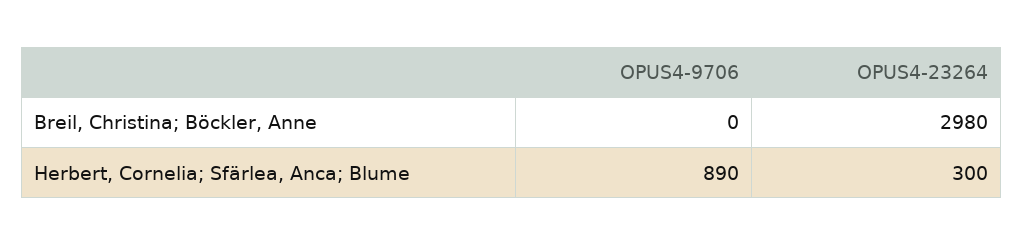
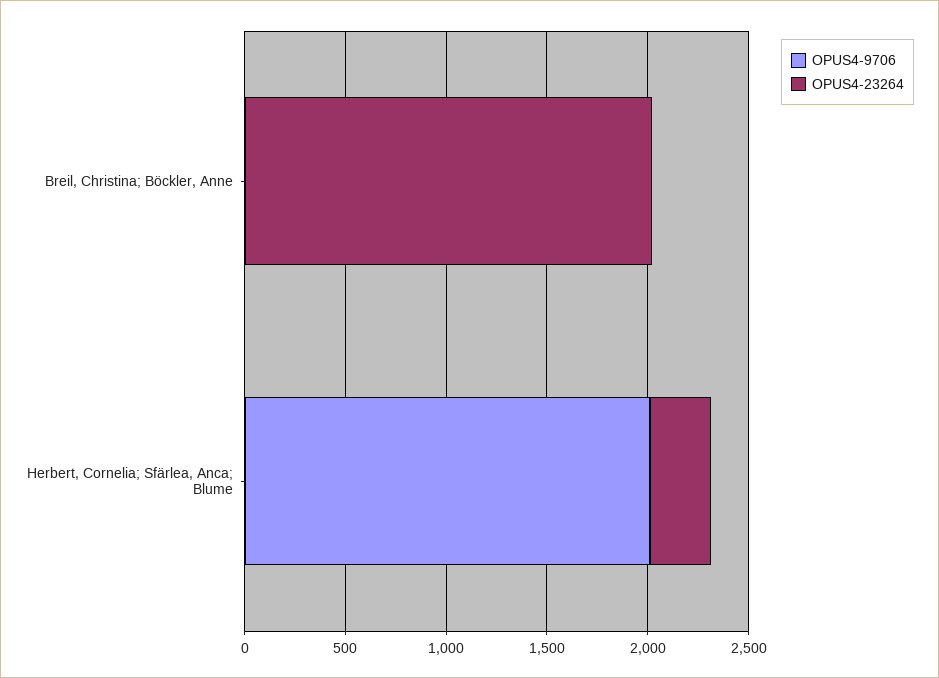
OPUS4-23264, Breil, Christina; Böckler, Anne: 2980 -> 2000
OPUS4-9706, Herbert, Cornelia; Sfärlea, Anca; Blume: 890 -> 2000

